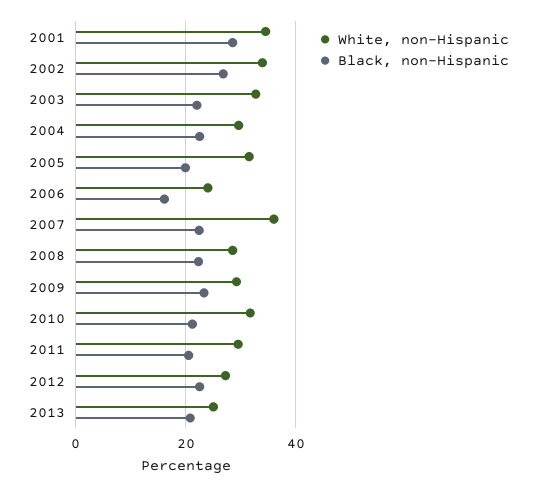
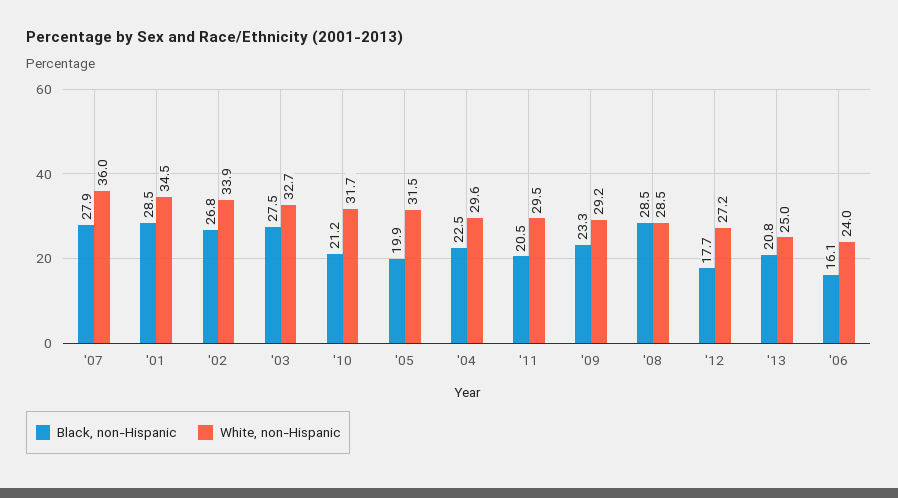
Black, non-Hispanic, 2003: 22 -> 27.5
Black, non-Hispanic, 2007: 22 -> 27.9
Black, non-Hispanic, 2008: 22 -> 28.5
Black, non-Hispanic, 2012: 22 -> 17.7

